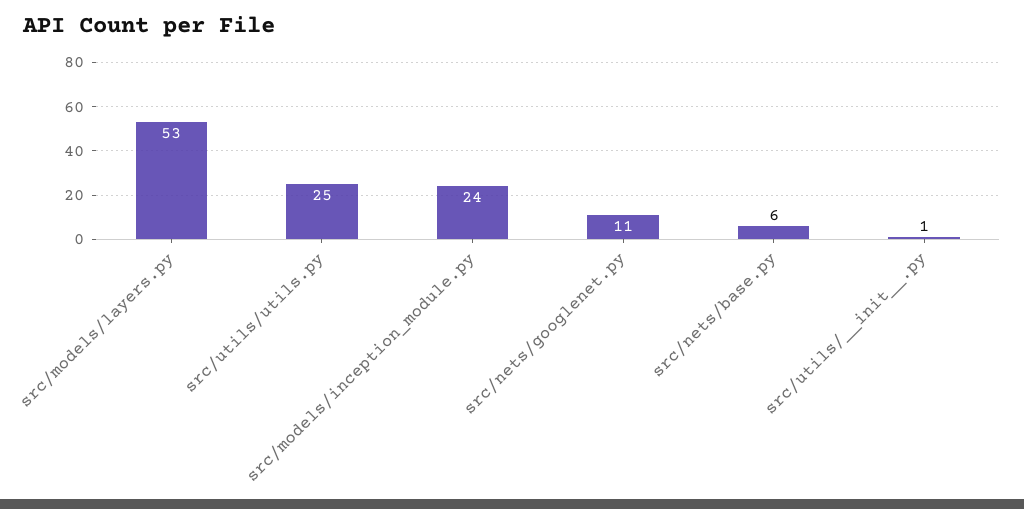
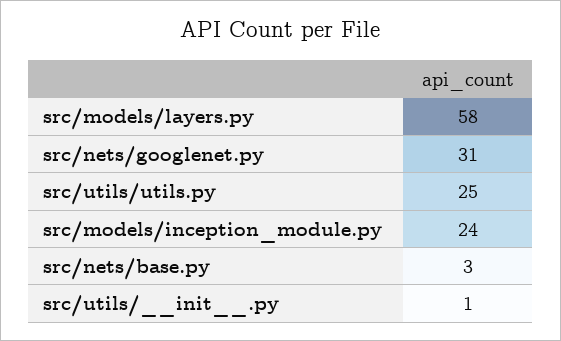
src/models/layers.py: 53 -> 58
src/nets/googlenet.py: 11 -> 31
src/nets/base.py: 6 -> 3

